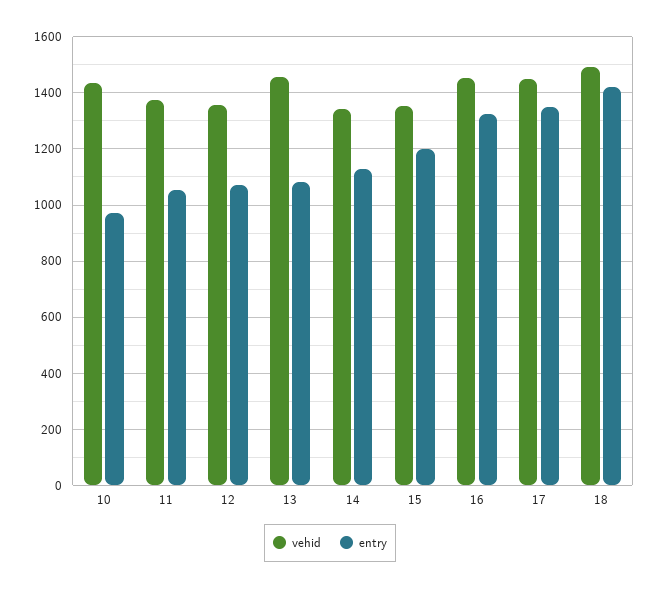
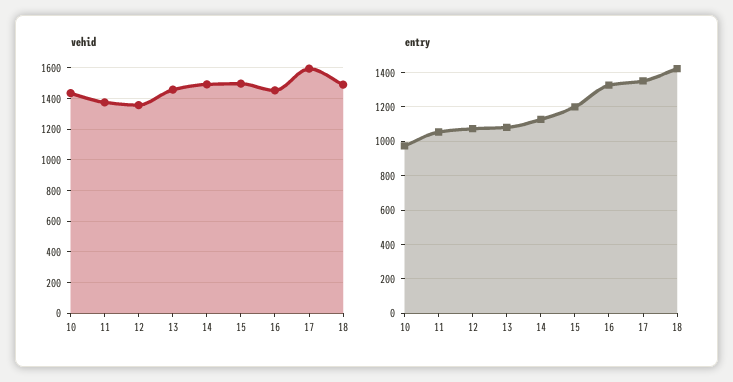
vehid, 14: 1350 -> 1500
vehid, 15: 1350 -> 1500
vehid, 17: 1450 -> 1600

